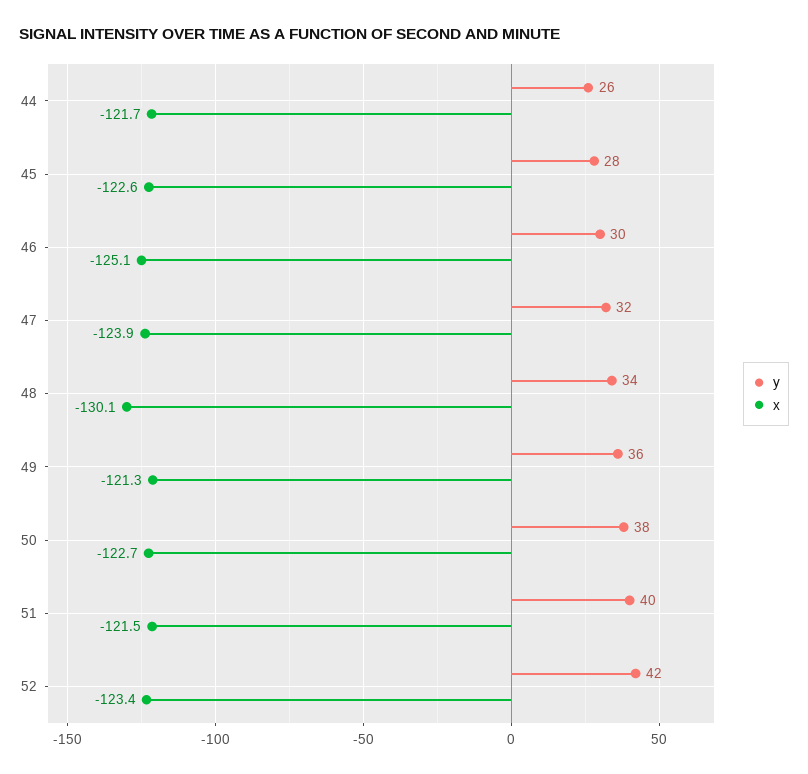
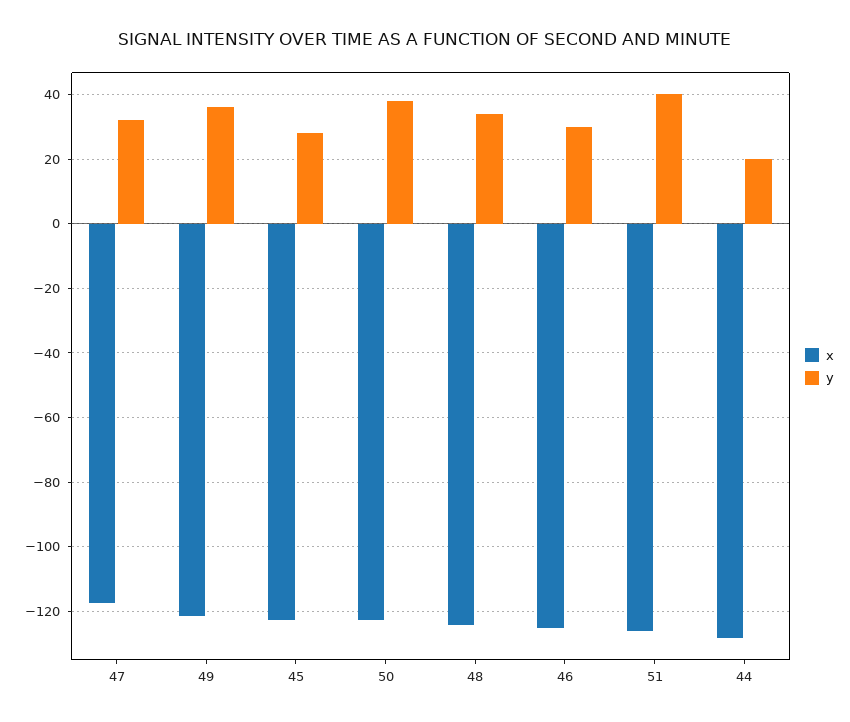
y, 44: 26 -> 20
x, 44: -121.7 -> -128
x, 47: -123.9 -> -118
x, 48: -130.1 -> -124
x, 51: -121.5 -> -126
y, 52: 42 -> none
x, 52: -123.4 -> none

